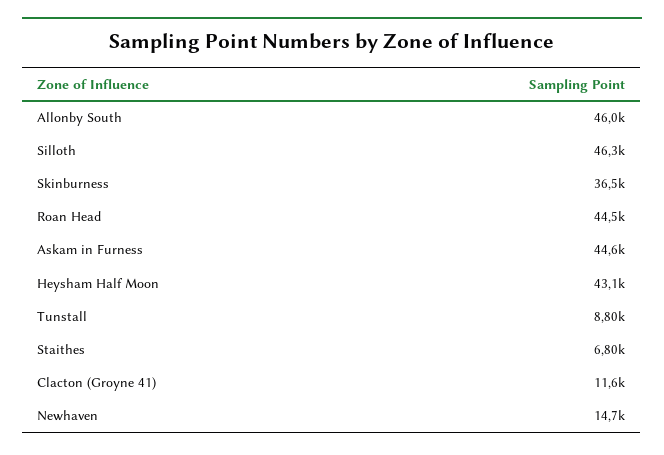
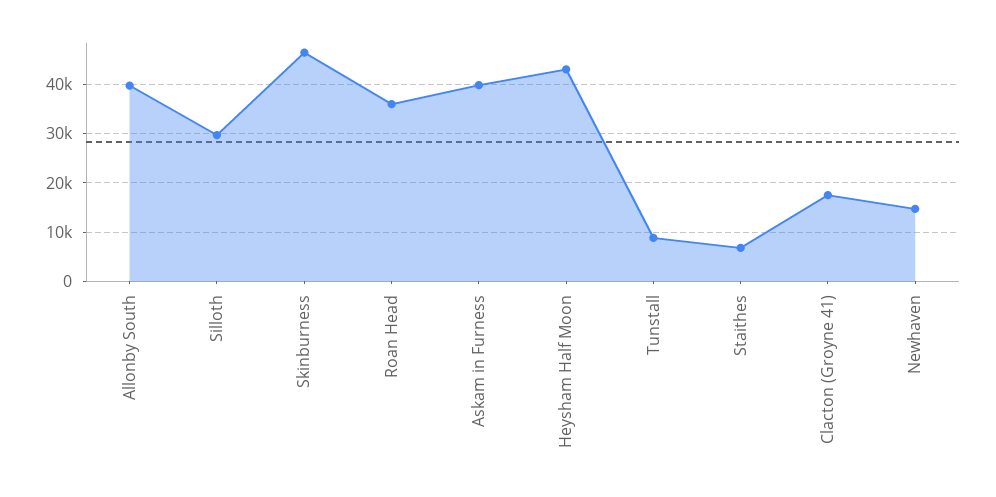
Allonby South: 46000 -> 40000
Silloth: 46300 -> 30000
Skinburness: 36500 -> 46000
Roan Head: 44500 -> 36000
Askam in Furness: 44600 -> 40000
Clacton (Groyne 41): 11600 -> 18000

